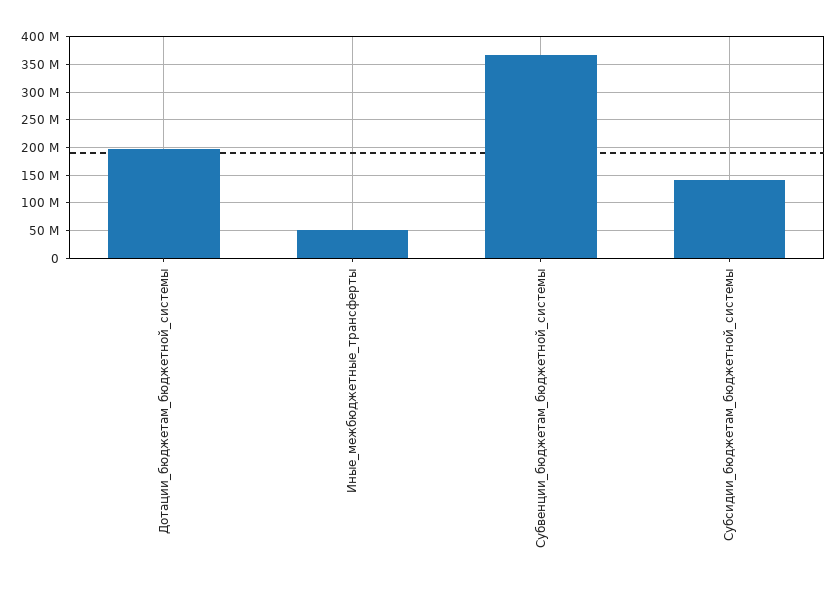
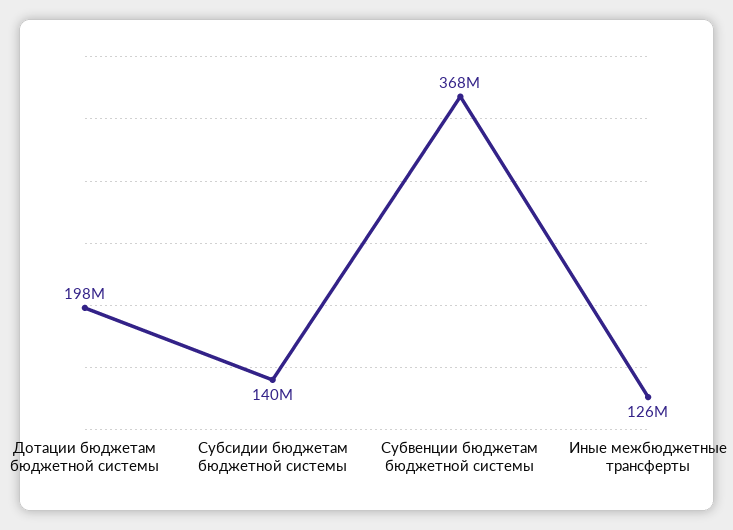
Иные_межбюджетные_трансферты: 50000000 -> 126000000

